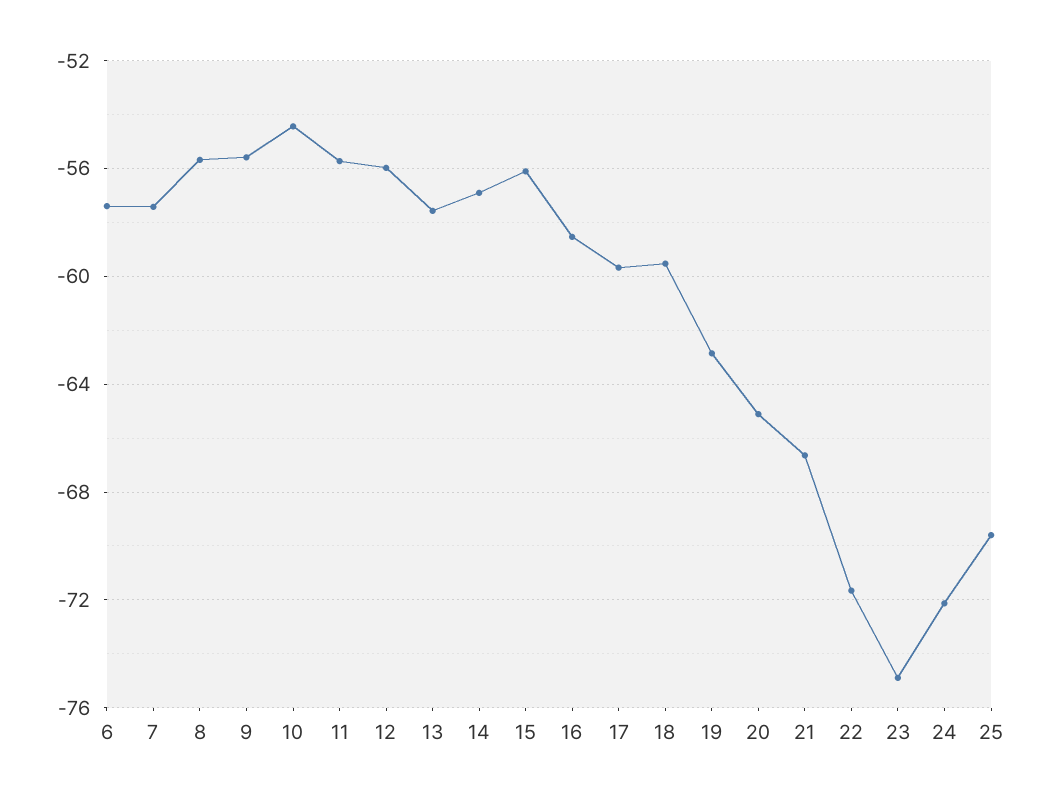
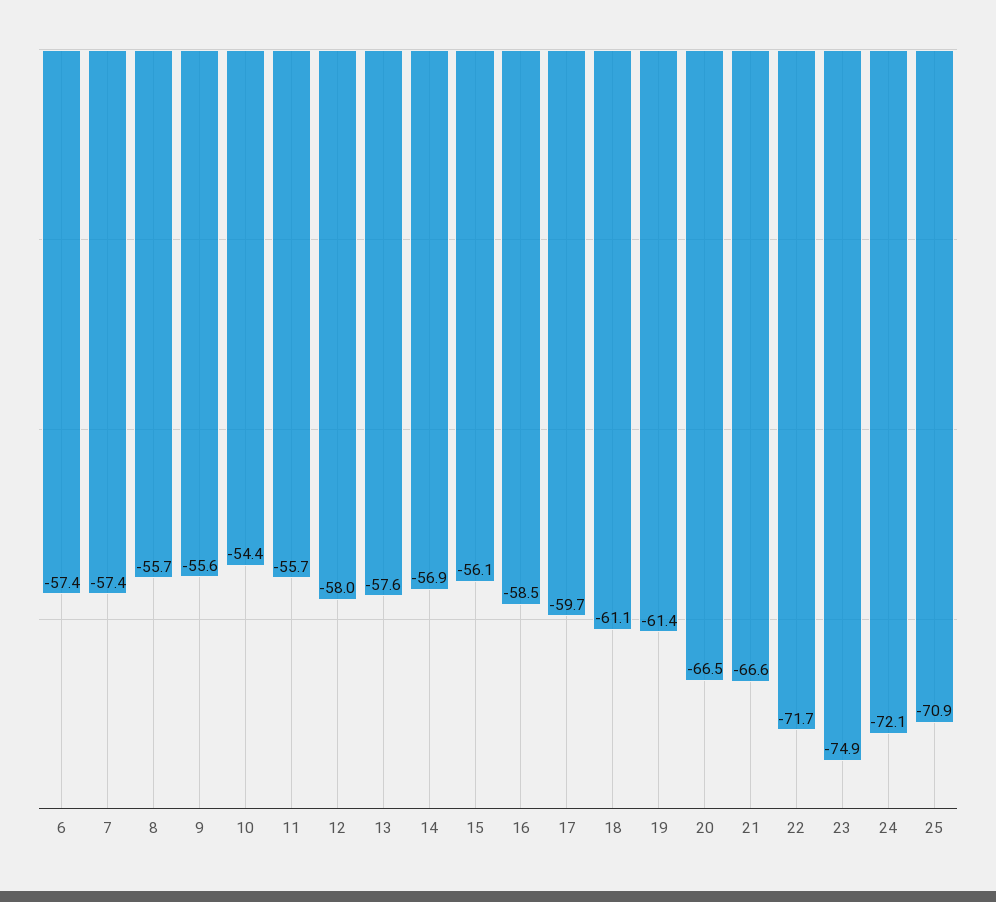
12: -56 -> -58
18: -59.5 -> -61.1
19: -63 -> -61.4
20: -65 -> -66.5
25: -69.5 -> -70.9

